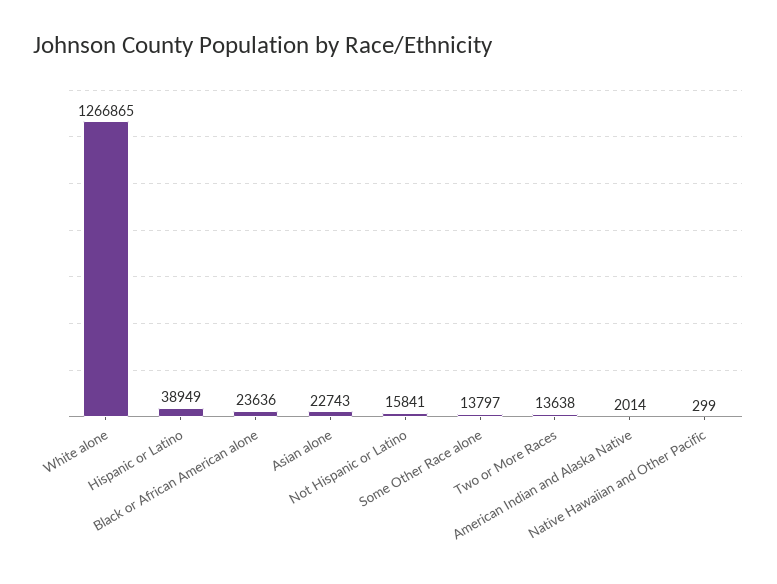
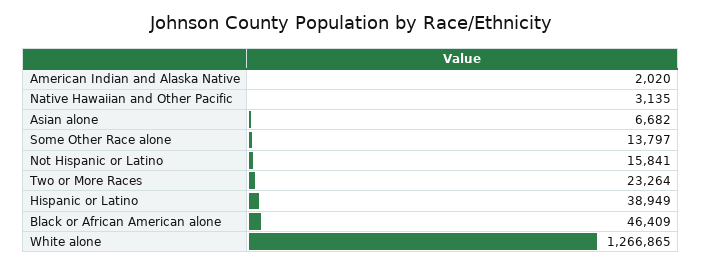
Black or African American alone: 23636 -> 46409
Asian alone: 22743 -> 6682
Two or More Races: 13638 -> 23264
American Indian and Alaska Native: 2014 -> 2020
Native Hawaiian and Other Pacific: 299 -> 3135

